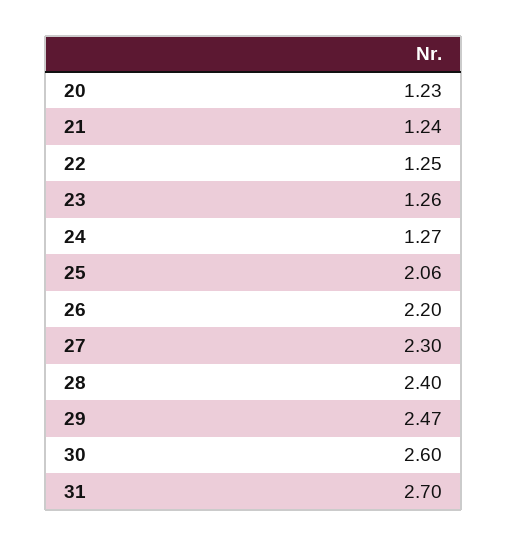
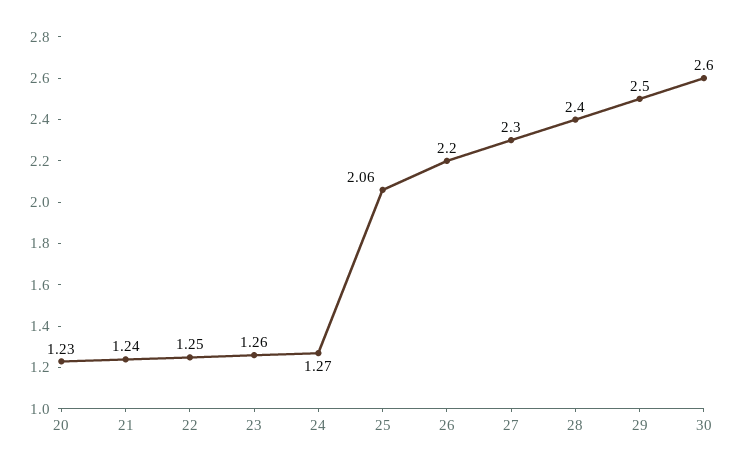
29: 2.47 -> 2.5
31: 2.7 -> none

